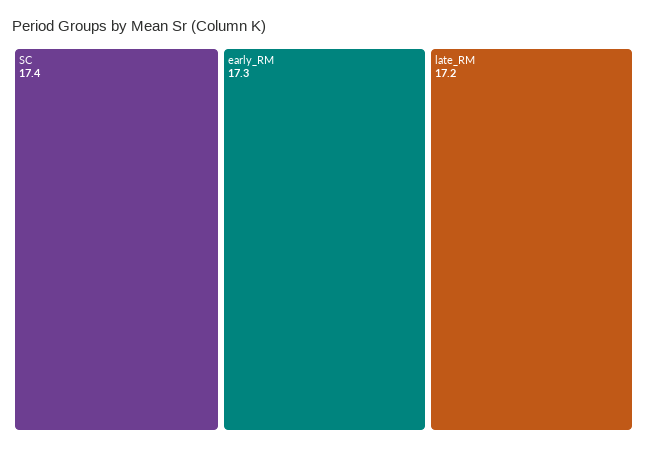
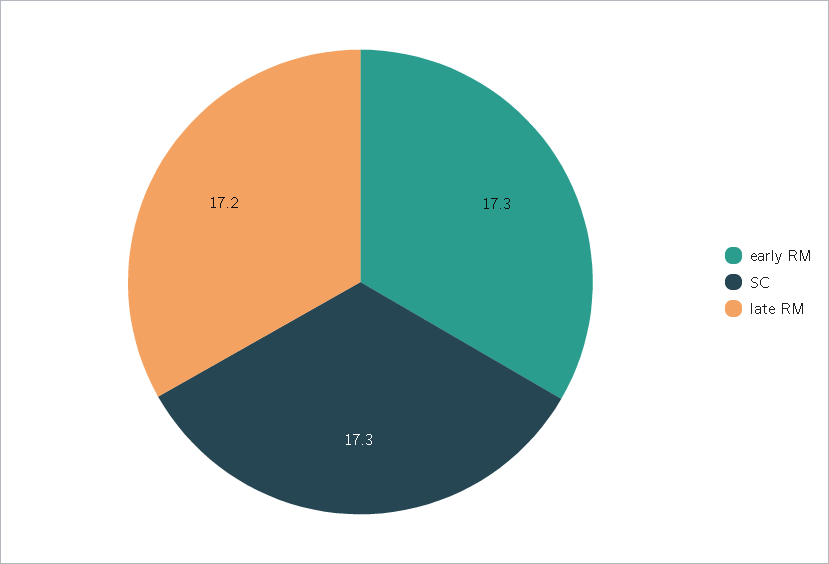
SC: 17.4 -> 17.3

